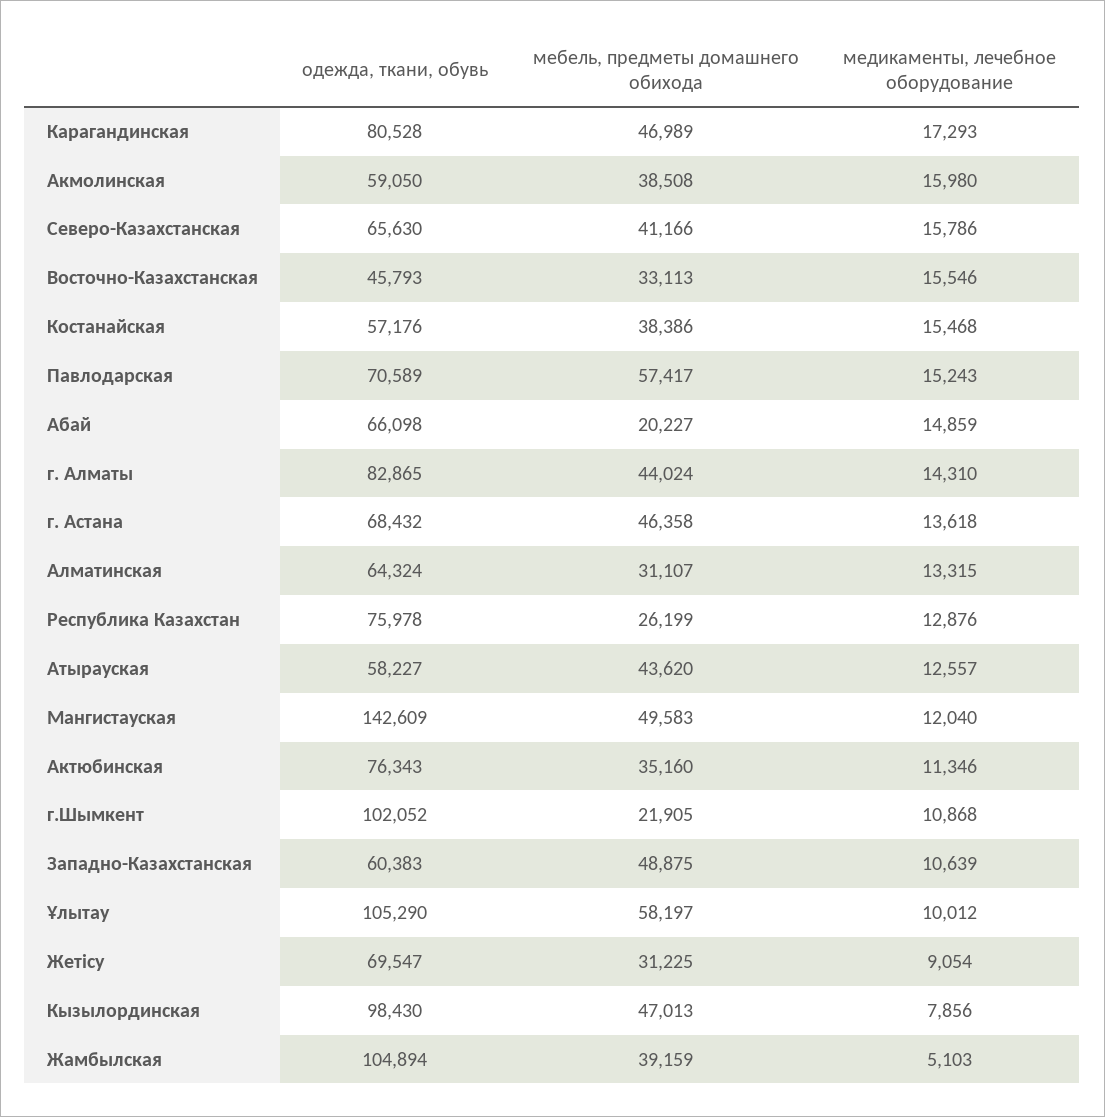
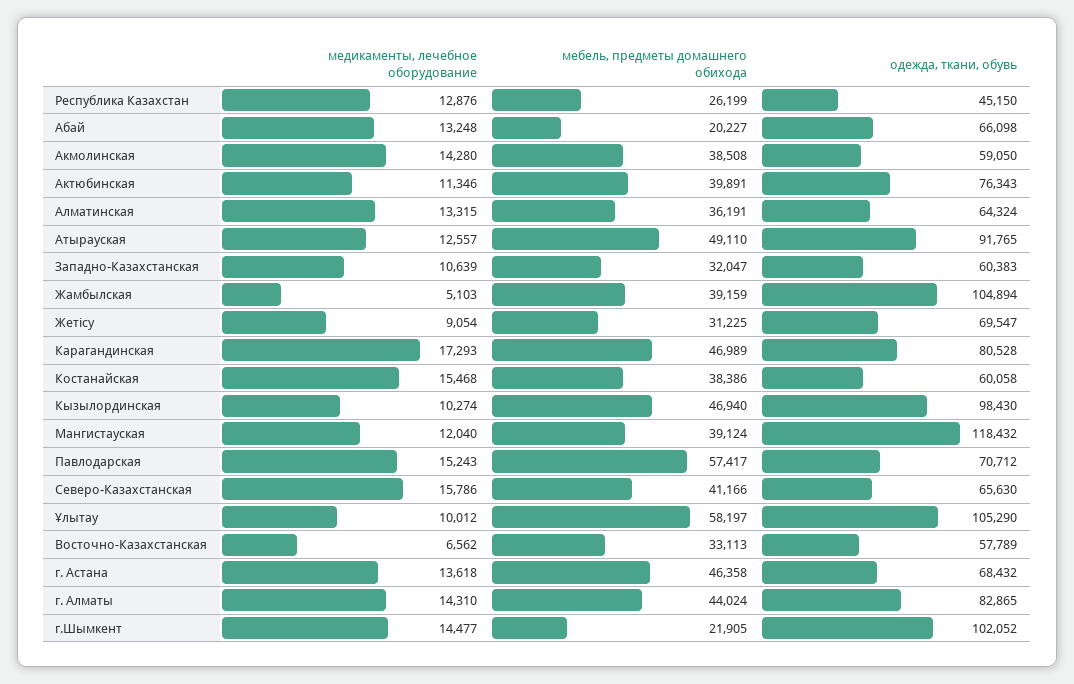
медикаменты, лечебное оборудование, Акмолинская: 15980 -> 14280
одежда, ткани, обувь, Восточно-Казахстанская: 45793 -> 57789
медикаменты, лечебное оборудование, Восточно-Казахстанская: 15546 -> 6562
одежда, ткани, обувь, Костанайская: 57176 -> 60058
одежда, ткани, обувь, Павлодарская: 70589 -> 70712
медикаменты, лечебное оборудование, Абай: 14859 -> 13248
мебель, предметы домашнего обихода, Алматинская: 31107 -> 36191
одежда, ткани, обувь, Республика Казахстан: 75978 -> 45150
одежда, ткани, обувь, Атырауская: 58227 -> 91765
мебель, предметы домашнего обихода, Атырауская: 43620 -> 49110
одежда, ткани, обувь, Мангистауская: 142609 -> 118432
мебель, предметы домашнего обихода, Мангистауская: 49583 -> 39124
мебель, предметы домашнего обихода, Актюбинская: 35160 -> 39891
медикаменты, лечебное оборудование, г.Шымкент: 10868 -> 14477
мебель, предметы домашнего обихода, Западно-Казахстанская: 48875 -> 32047
мебель, предметы домашнего обихода, Кызылординская: 47013 -> 46940
медикаменты, лечебное оборудование, Кызылординская: 7856 -> 10274

